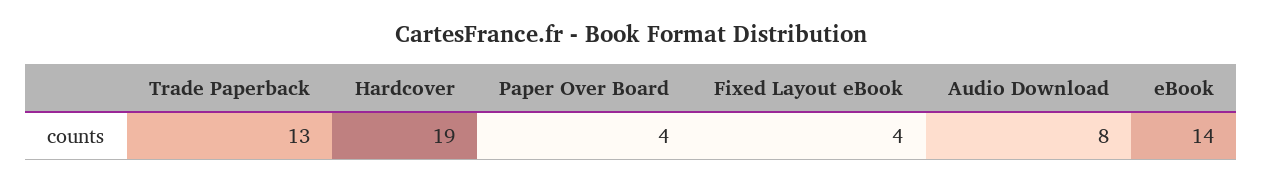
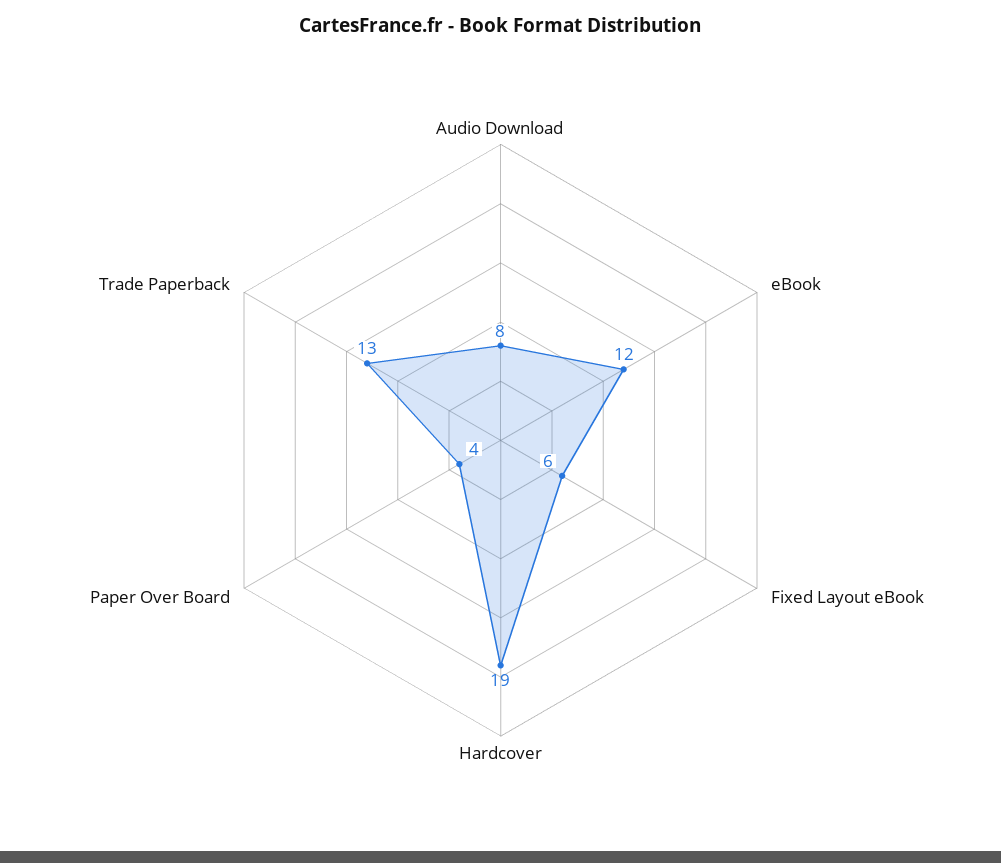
Fixed Layout eBook: 4 -> 6
eBook: 14 -> 12

